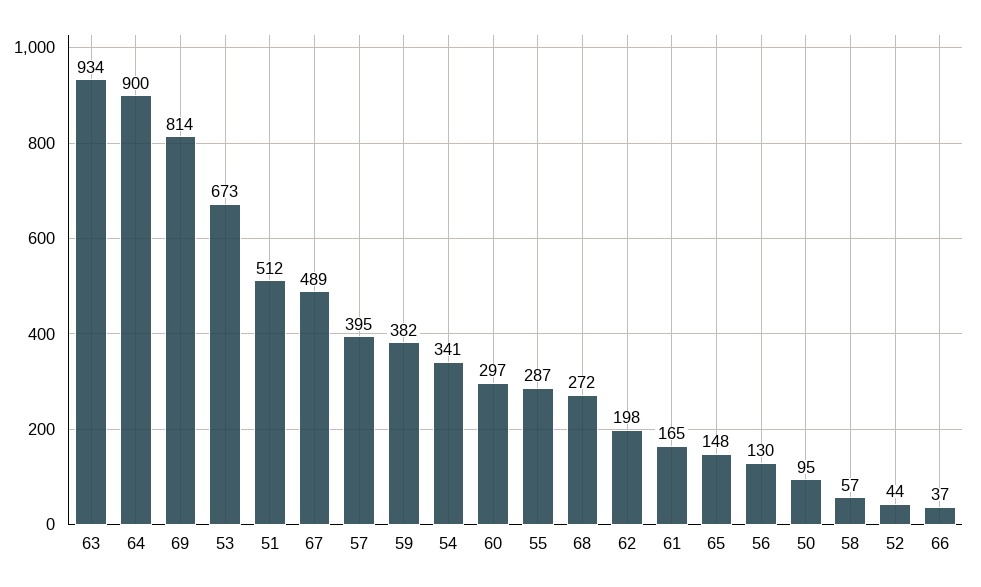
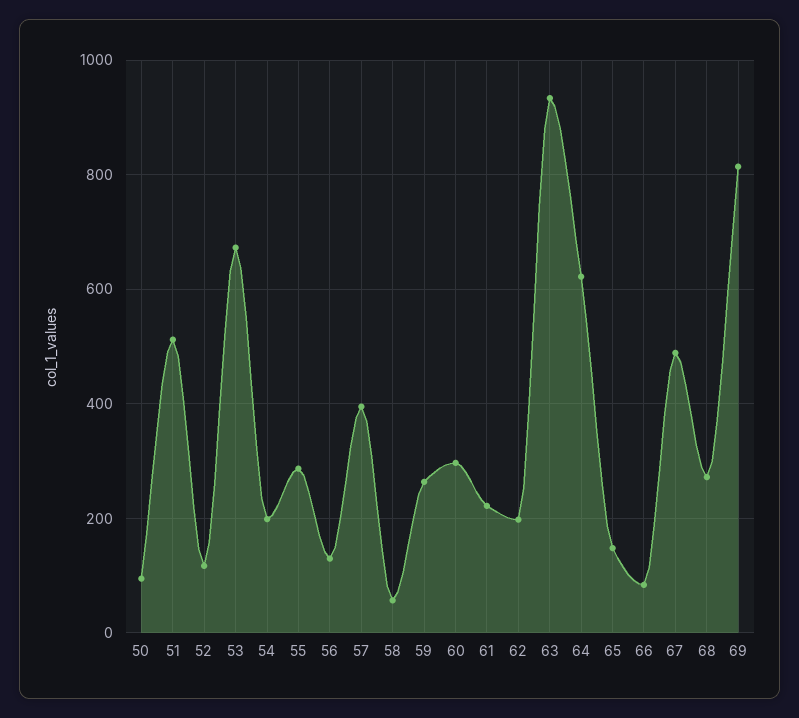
64: 900 -> 620
59: 382 -> 260
54: 341 -> 200
61: 165 -> 220
52: 44 -> 120
66: 37 -> 80

